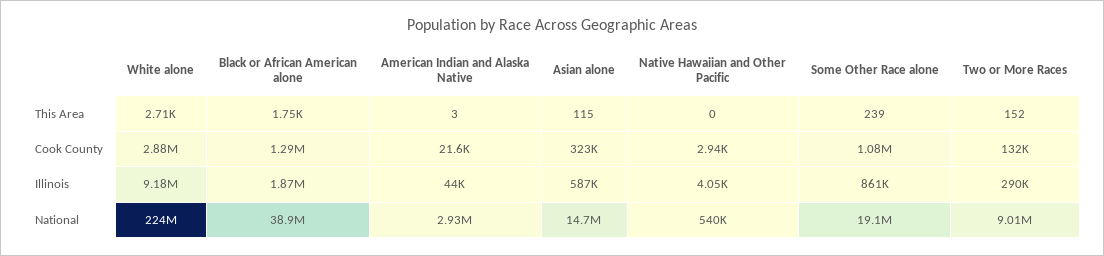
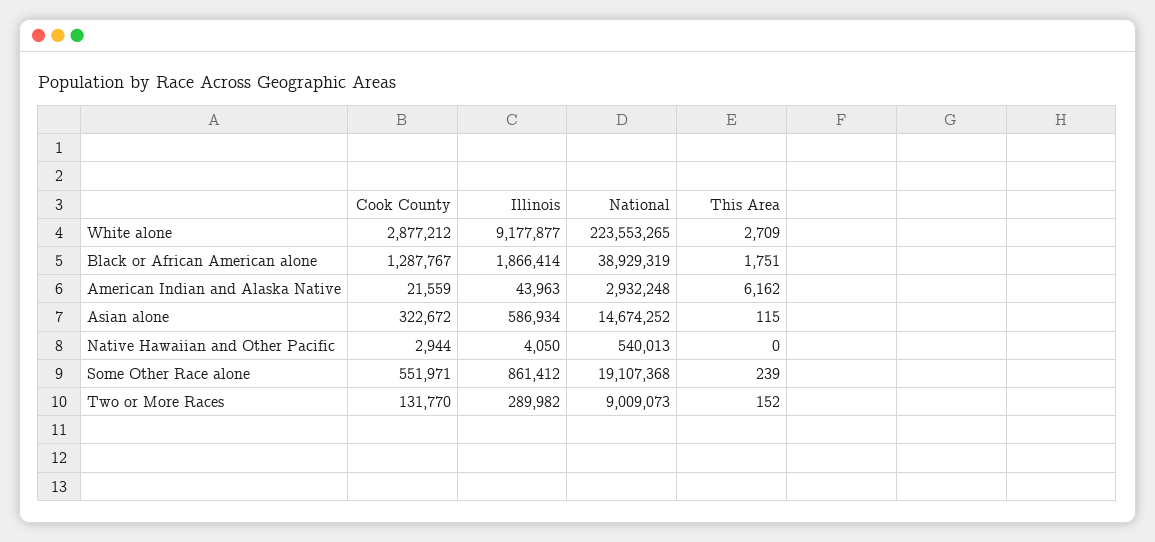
American Indian and Alaska Native, This Area: 3 -> 6162
Some Other Race alone, Cook County: 1080000 -> 551971

